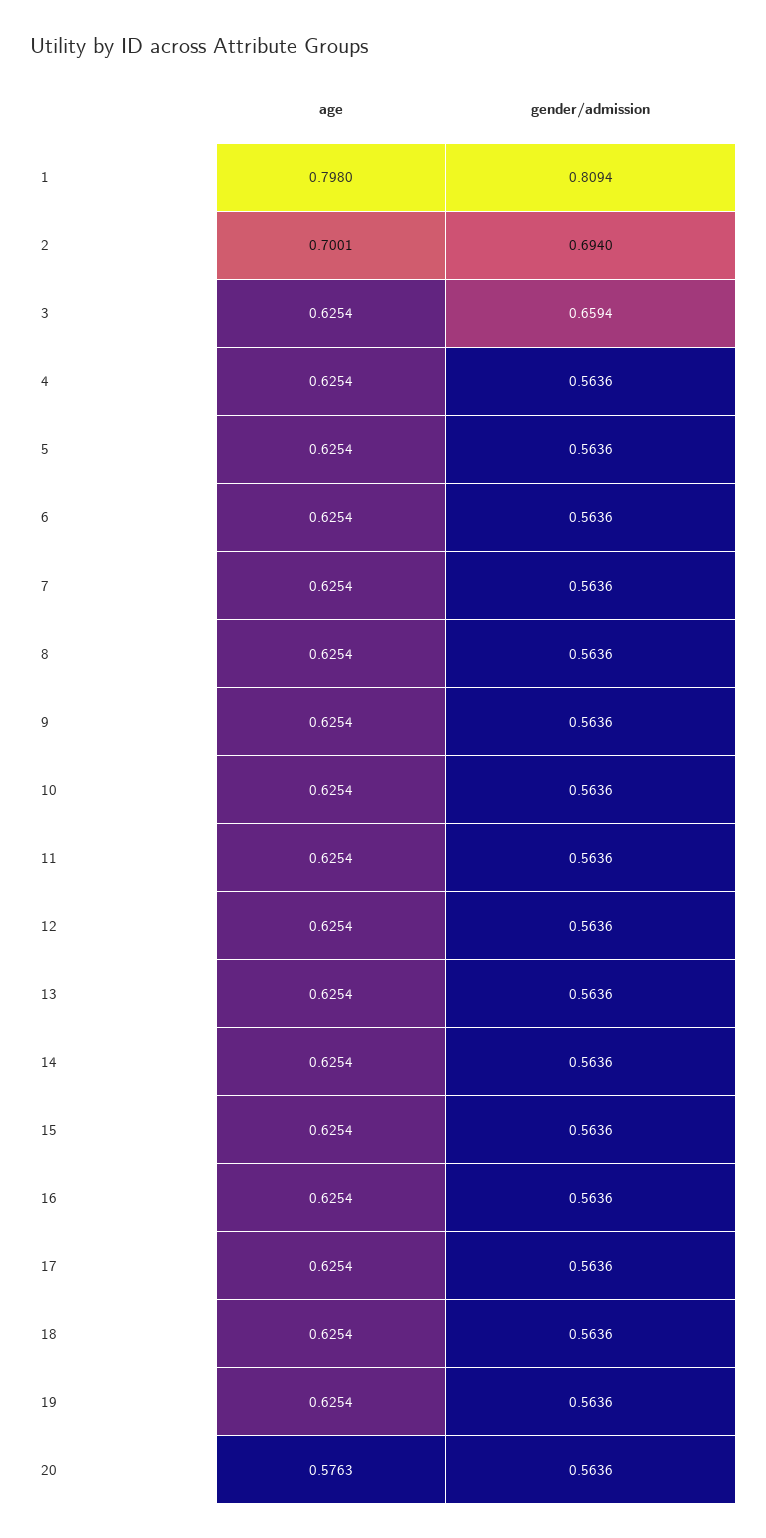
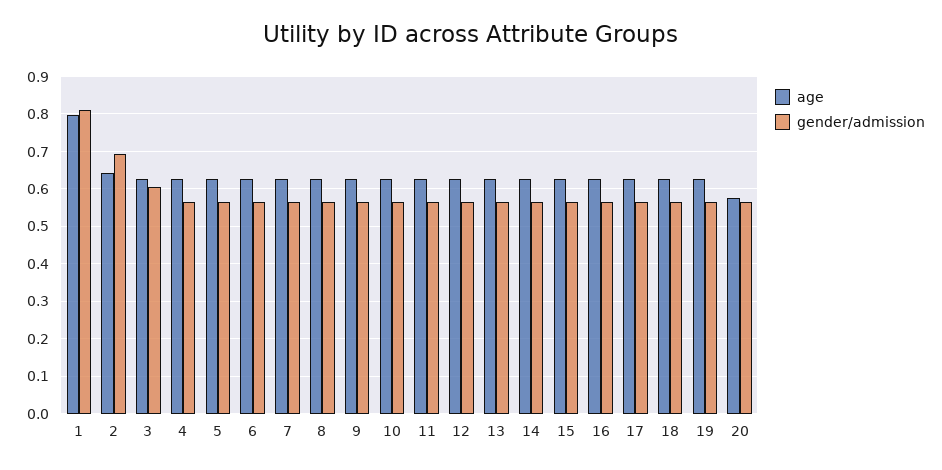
age, 2: 0.7001 -> 0.64
gender/admission, 3: 0.6594 -> 0.6

